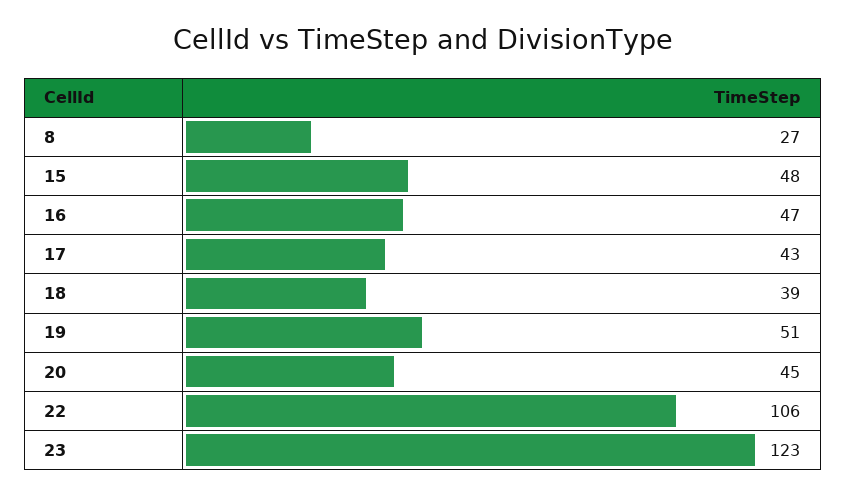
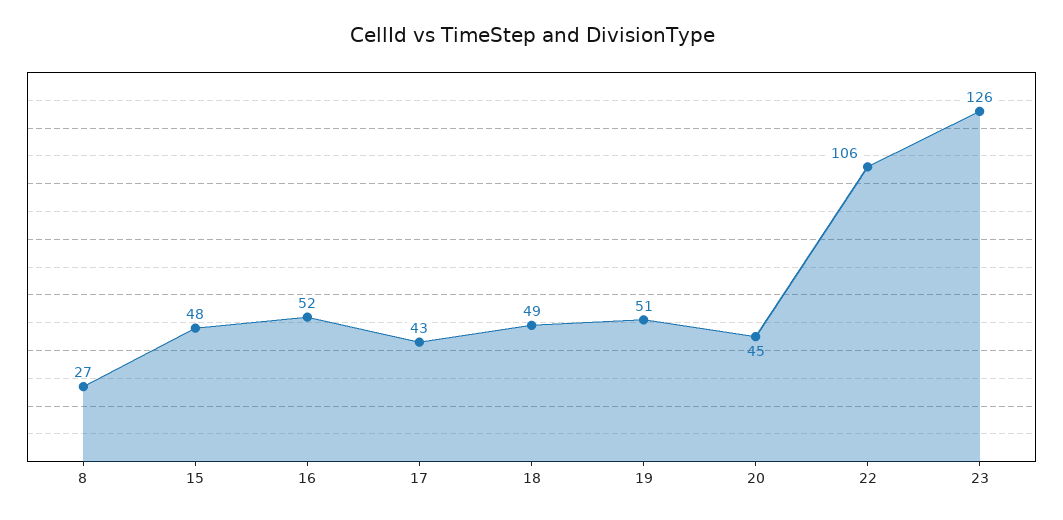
16: 47 -> 52
18: 39 -> 49
23: 123 -> 126

